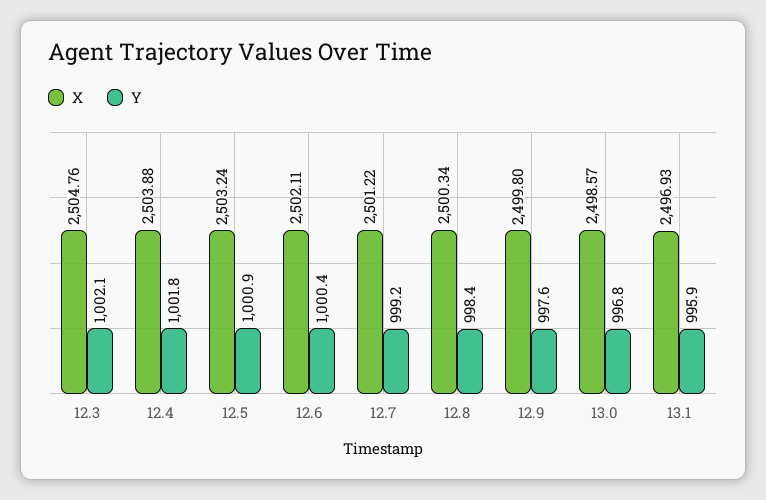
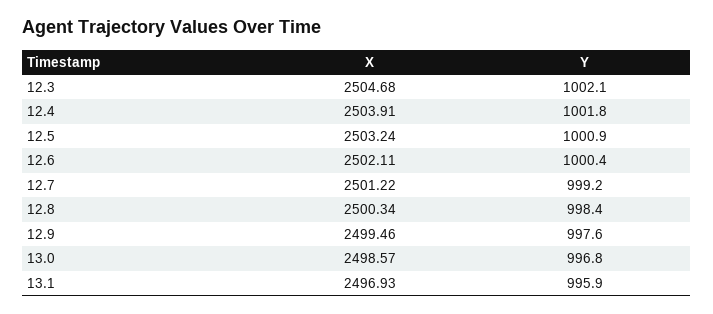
X, 12.3: 2504.76 -> 2504.68
X, 12.4: 2503.88 -> 2503.91
X, 12.9: 2499.8 -> 2499.46

